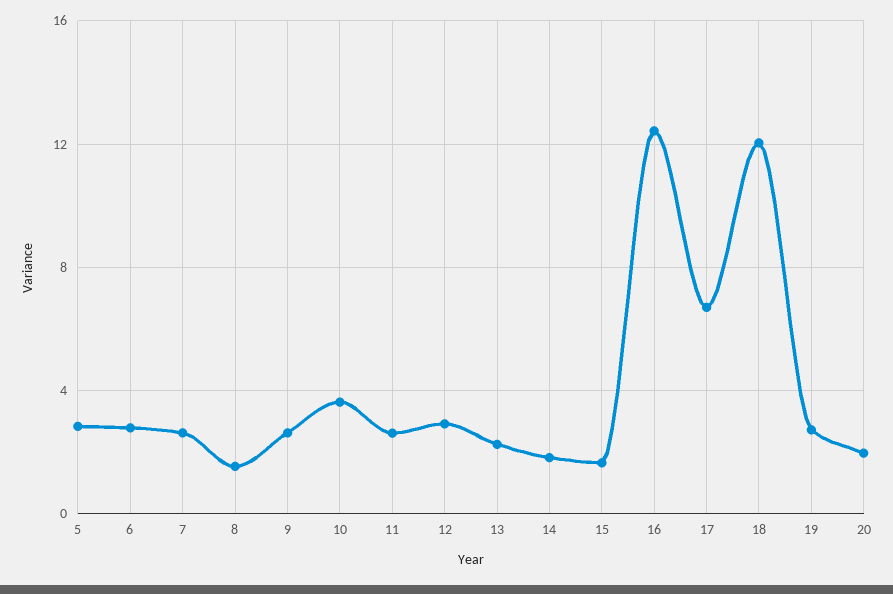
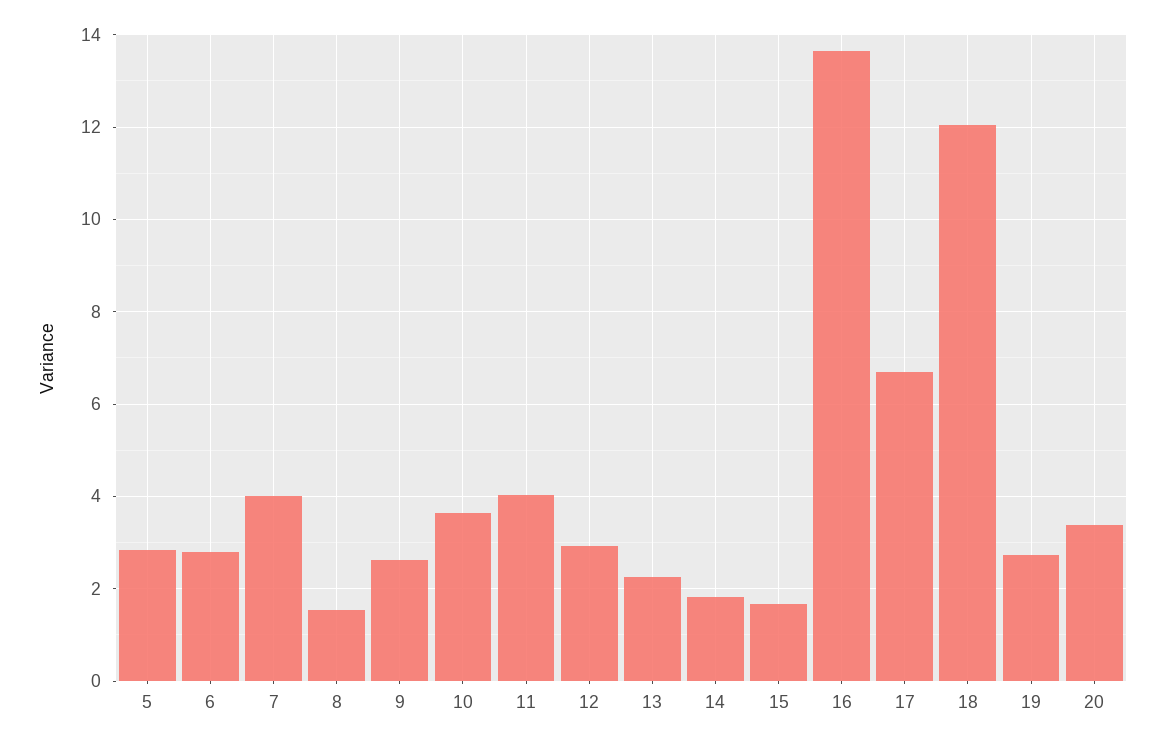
7: 2.5 -> 4
11: 2.5 -> 4
16: 12.5 -> 13.6
20: 2 -> 3.4

